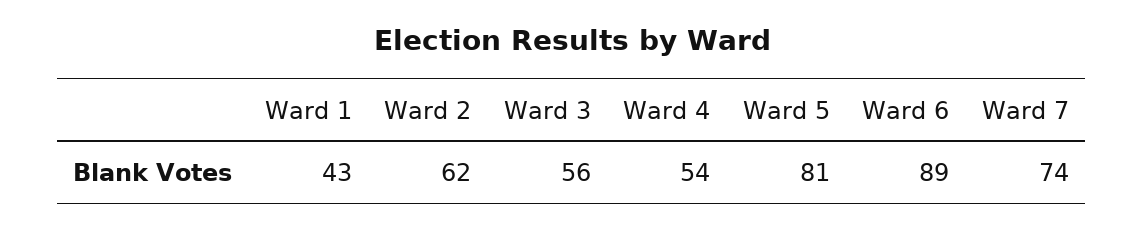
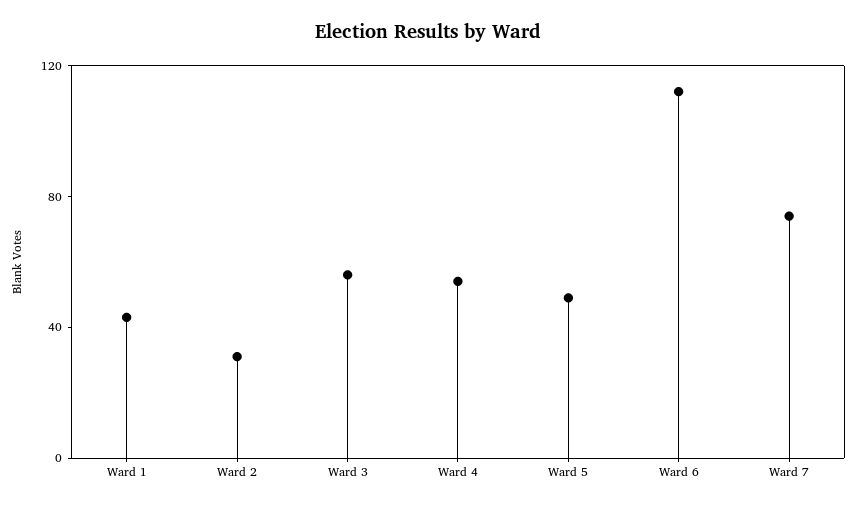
Ward 2: 62 -> 30
Ward 5: 81 -> 50
Ward 6: 89 -> 110

